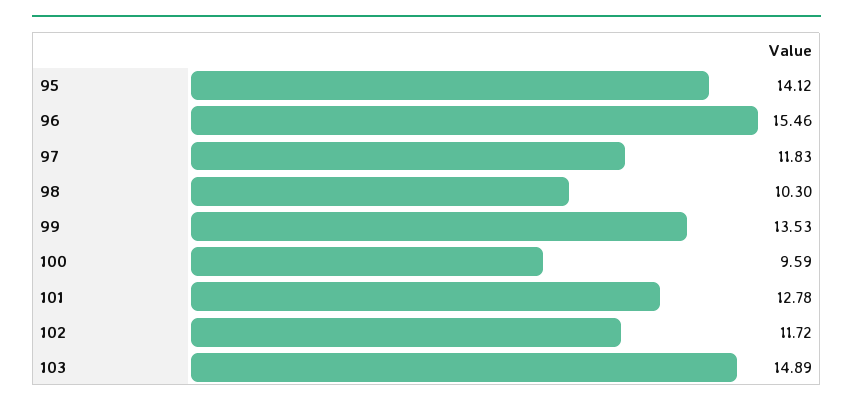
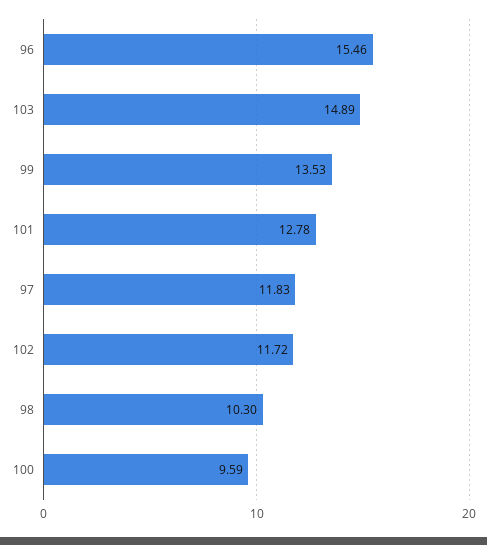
95: 14.12 -> none

